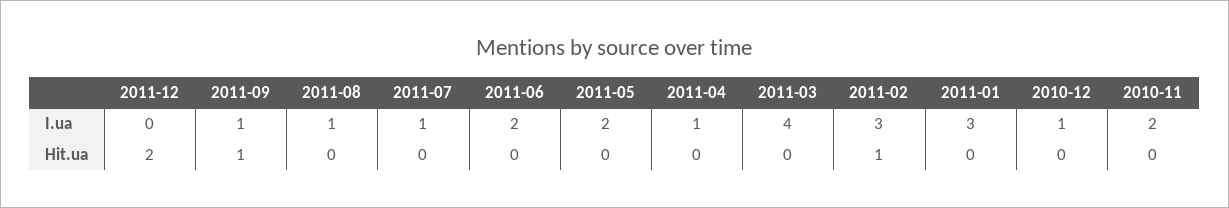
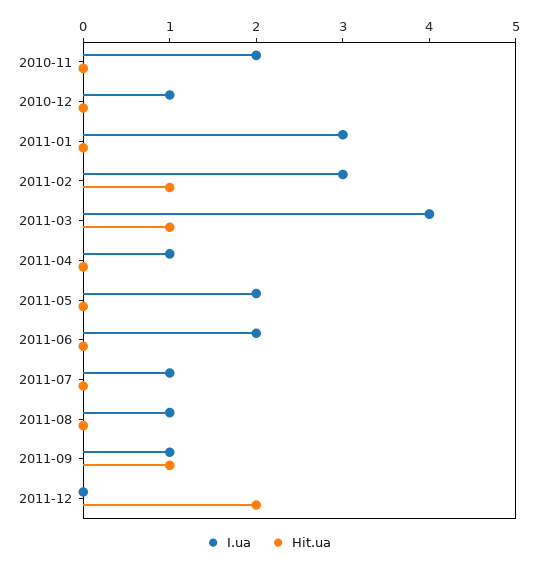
Hit.ua, 2011-03: 0 -> 1

